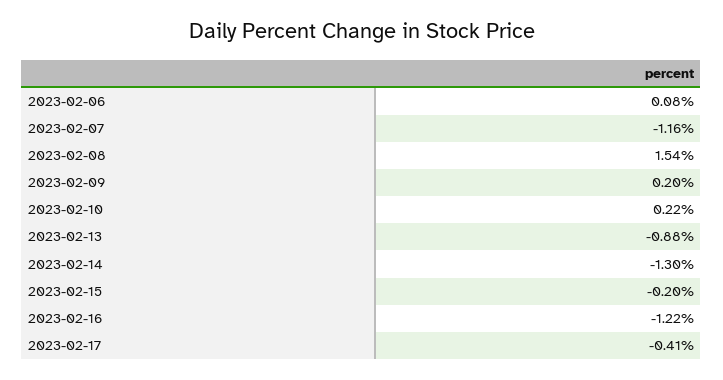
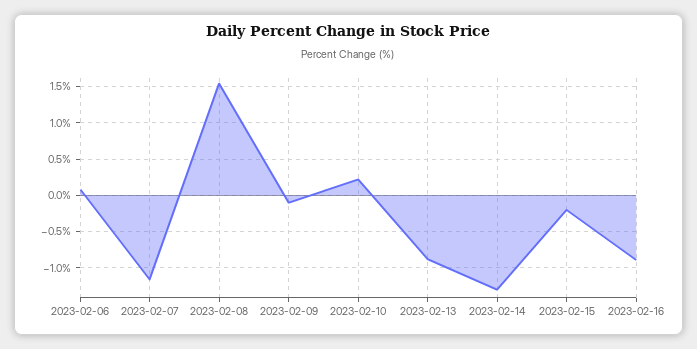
2023-02-09: 0.2 -> -0.1
2023-02-16: -1.22 -> -0.9
2023-02-17: -0.41 -> none

